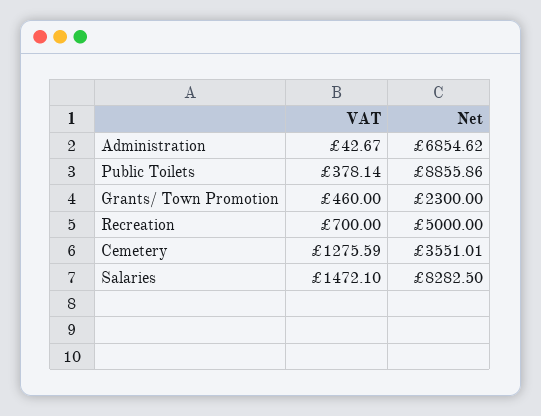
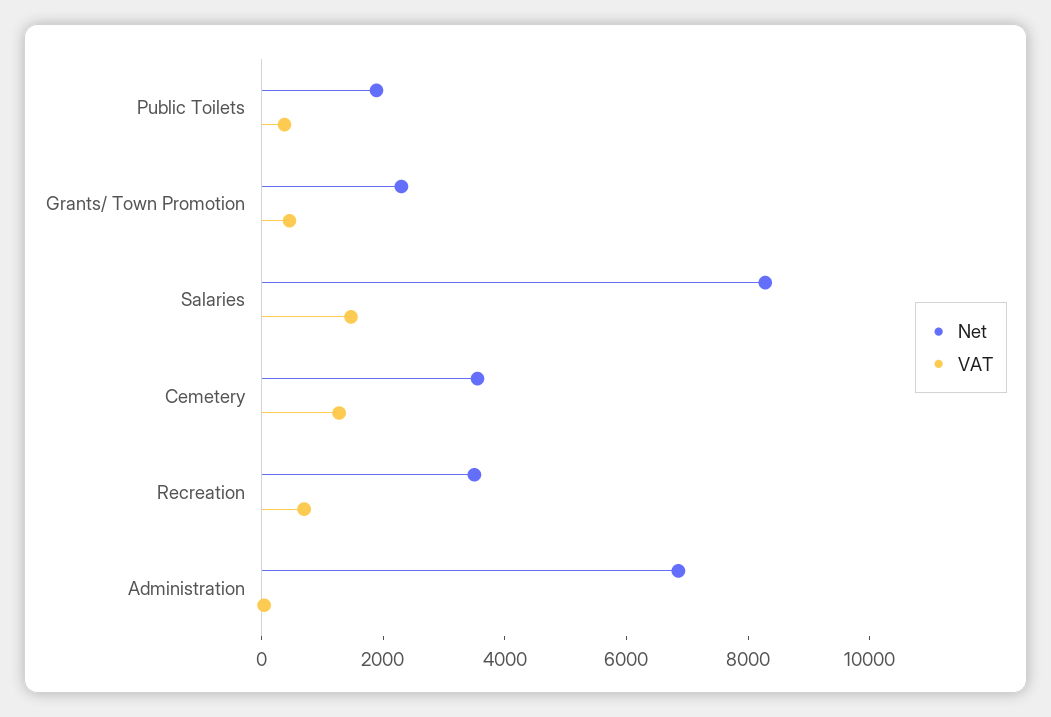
Net, Public Toilets: 8855.86 -> 2000
Net, Recreation: 5000 -> 3500

